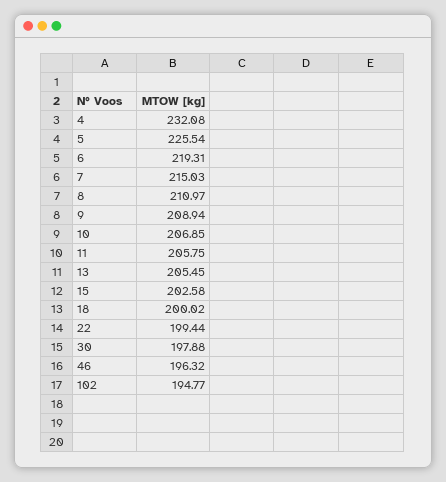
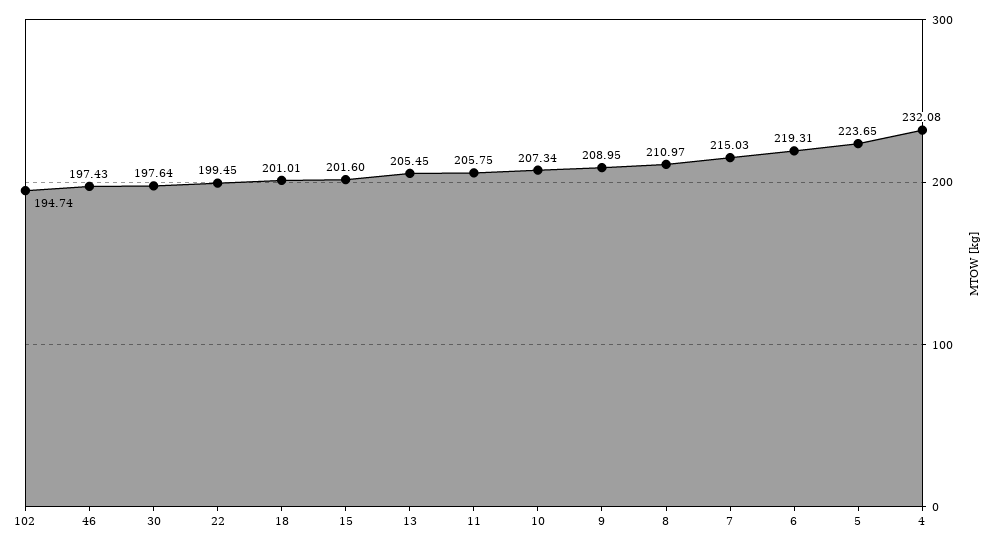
5: 225.54 -> 223.65
9: 208.94 -> 208.95
10: 206.85 -> 207.34
15: 202.58 -> 201.6
18: 200.02 -> 201.01
22: 199.44 -> 199.45
30: 197.88 -> 197.64
46: 196.32 -> 197.43
102: 194.77 -> 194.74

